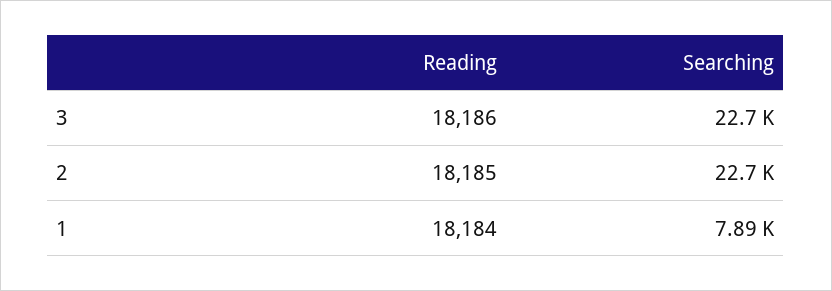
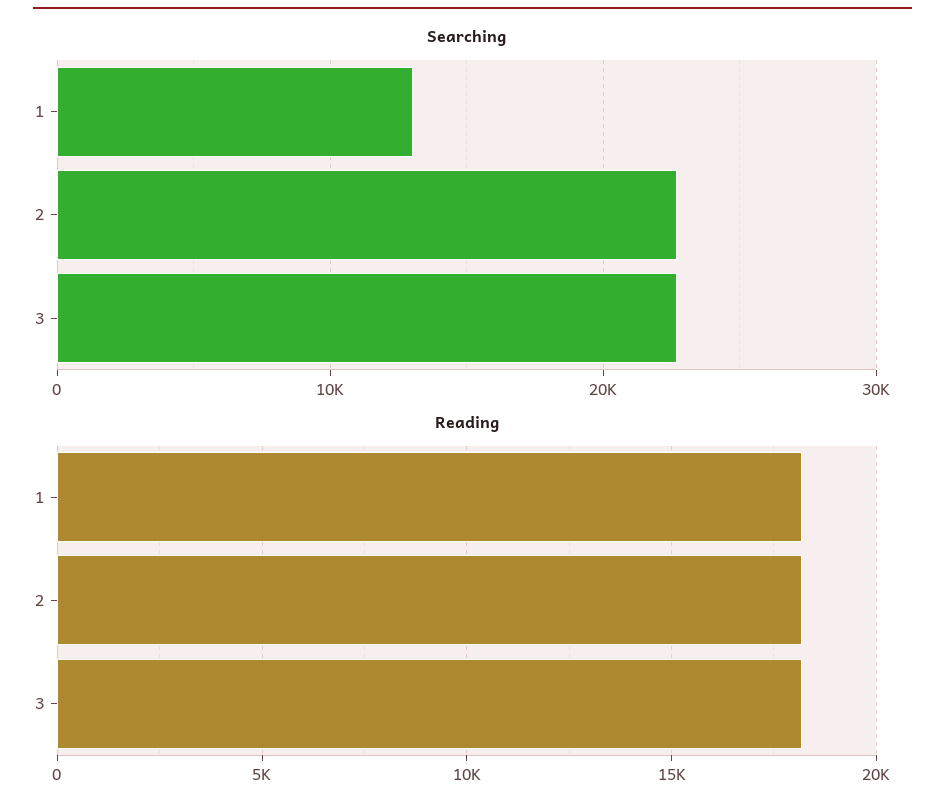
Searching, 1: 7890 -> 13000

